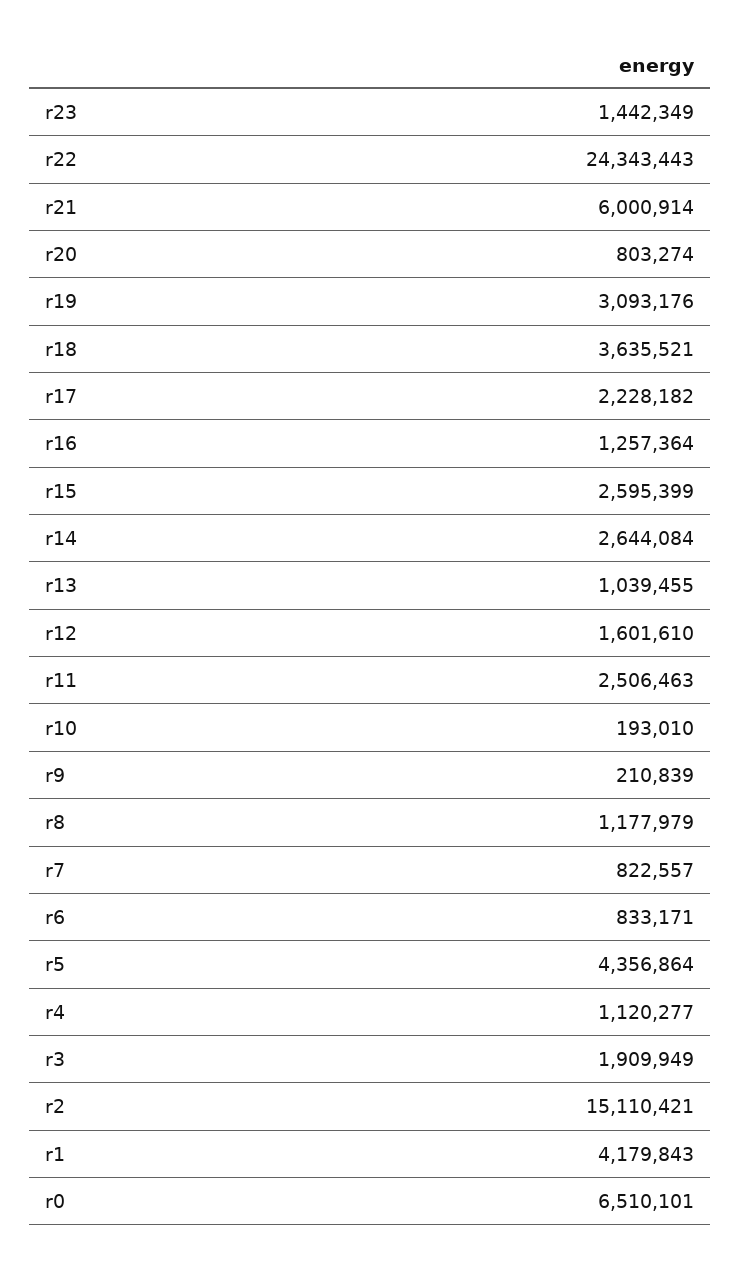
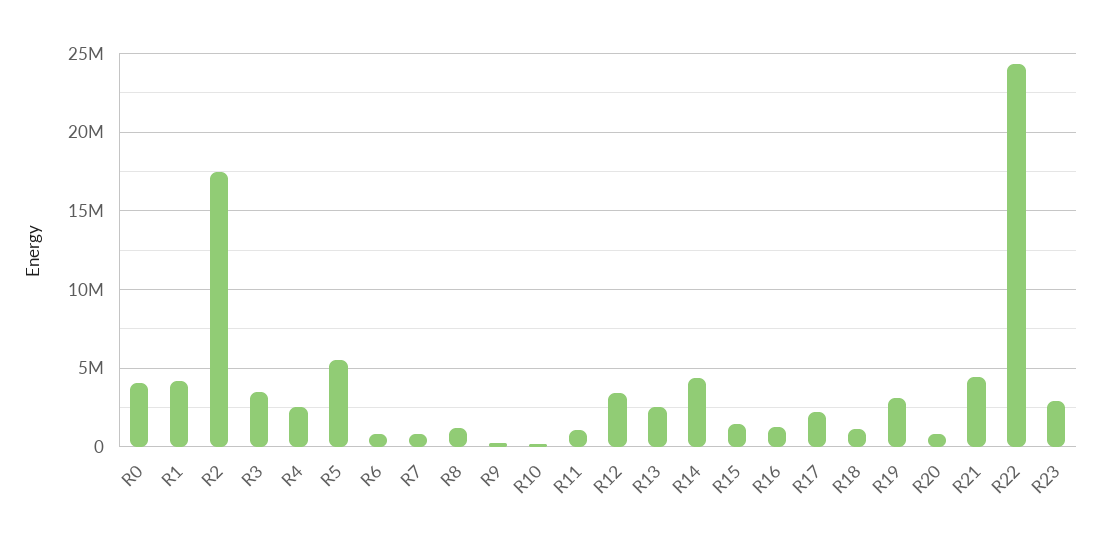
r23: 1442349 -> 3000000
r21: 6000914 -> 4500000
r18: 3635521 -> 1000000
r15: 2595399 -> 1500000
r14: 2644084 -> 4500000
r13: 1039455 -> 2500000
r12: 1601610 -> 3500000
r11: 2506463 -> 1000000
r5: 4356864 -> 5500000
r4: 1120277 -> 2500000
r3: 1909949 -> 3500000
r2: 15110421 -> 17500000
r0: 6510101 -> 4000000

